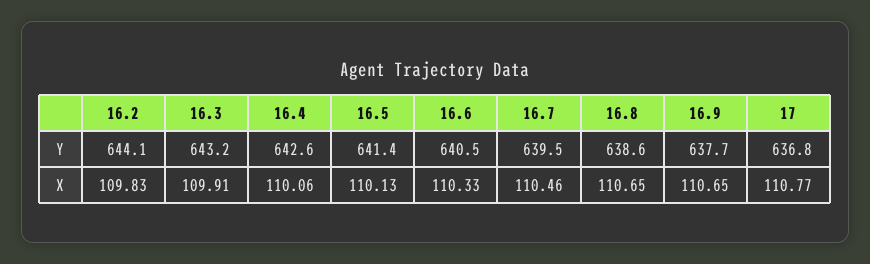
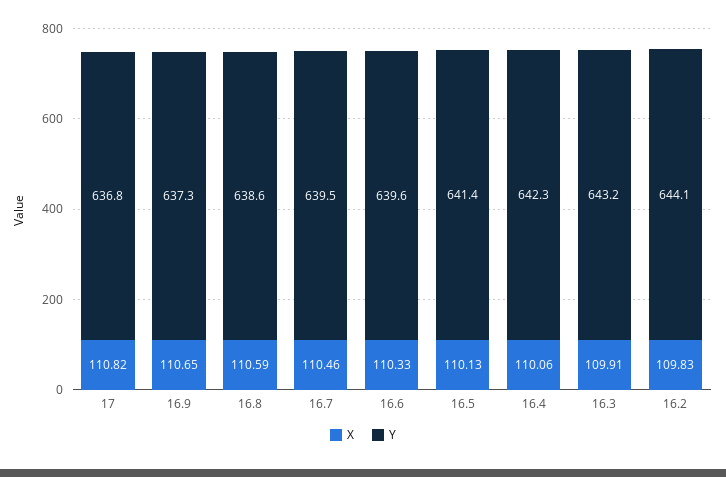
Y, 16.4: 642.6 -> 642.3
Y, 16.6: 640.5 -> 639.6
Y, 16.9: 637.7 -> 637.3
X, 16.8: 110.65 -> 110.59
X, 17: 110.77 -> 110.82

